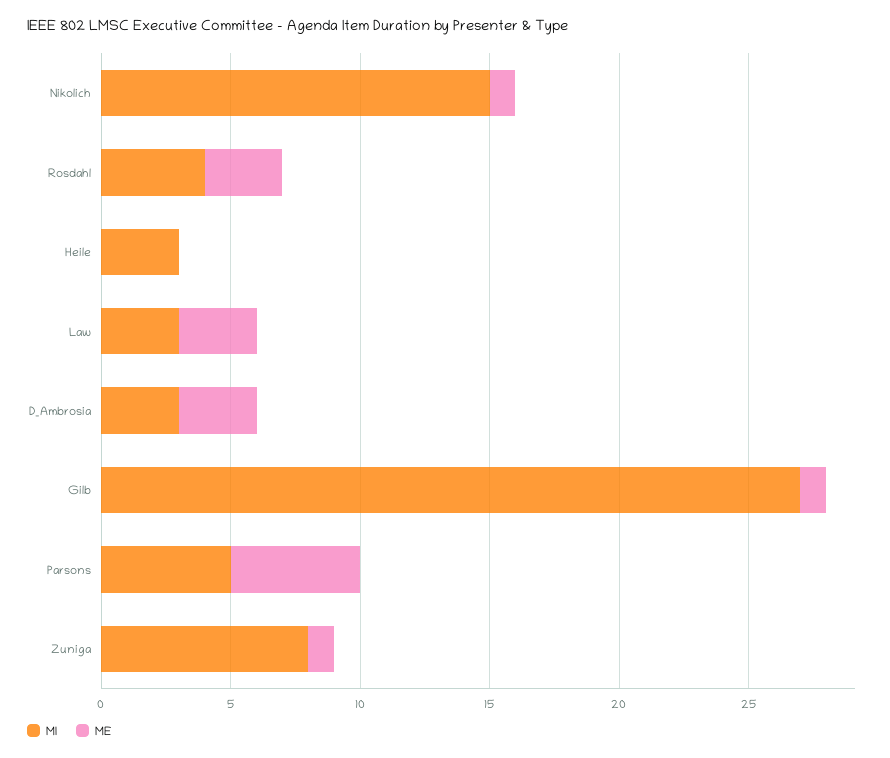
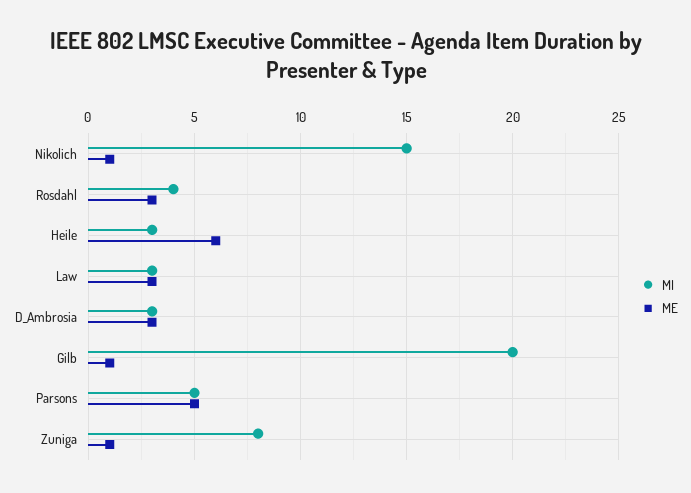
ME, Heile: 0 -> 6
MI, Gilb: 27 -> 20

